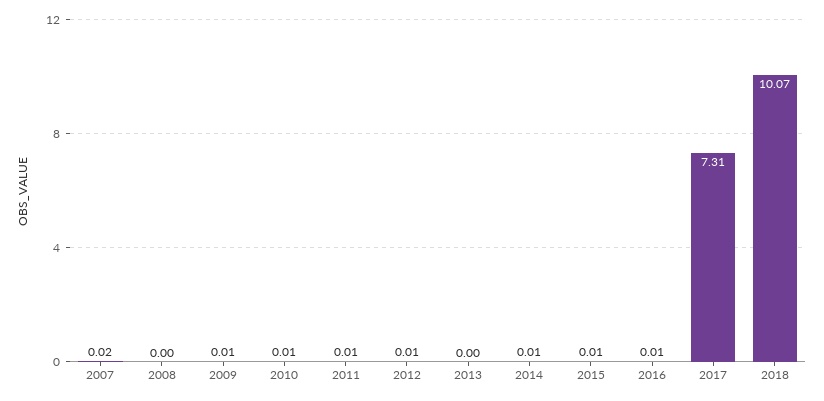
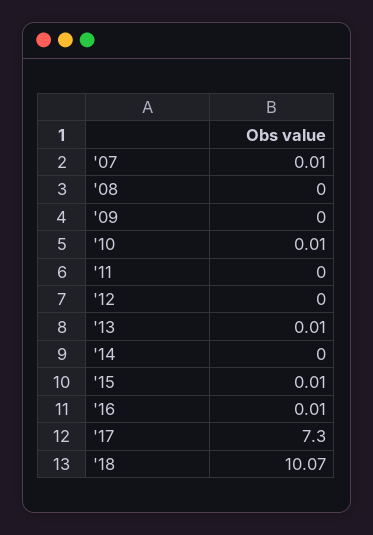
2007: 0.02 -> 0.01
2009: 0.01 -> 0
2011: 0.01 -> 0
2012: 0.01 -> 0
2013: 0 -> 0.01
2014: 0.01 -> 0
2017: 7.31 -> 7.3

